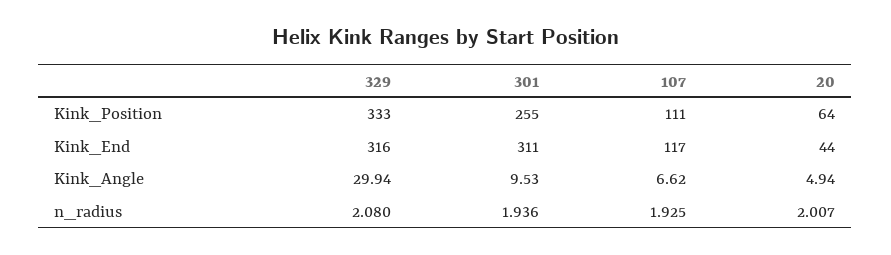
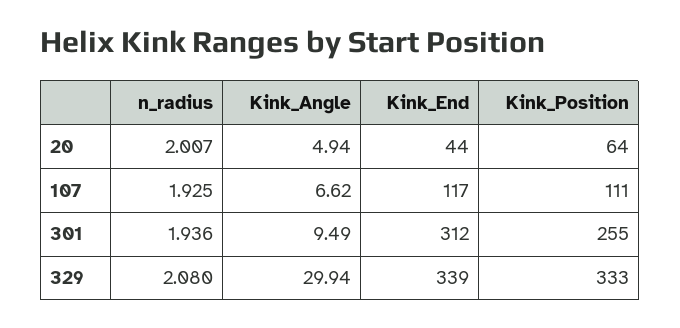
329, Kink_End: 316 -> 339
301, Kink_End: 311 -> 312
301, Kink_Angle: 9.53 -> 9.49

